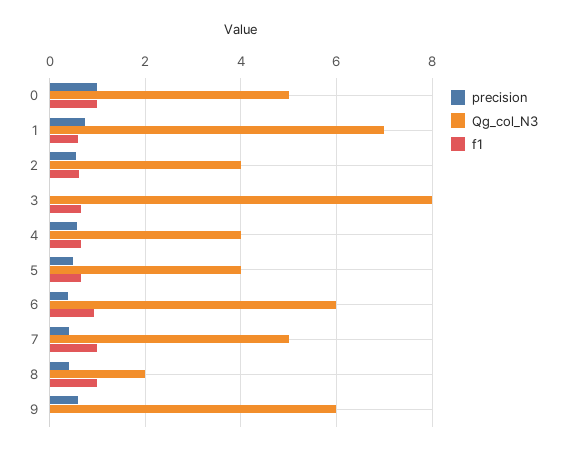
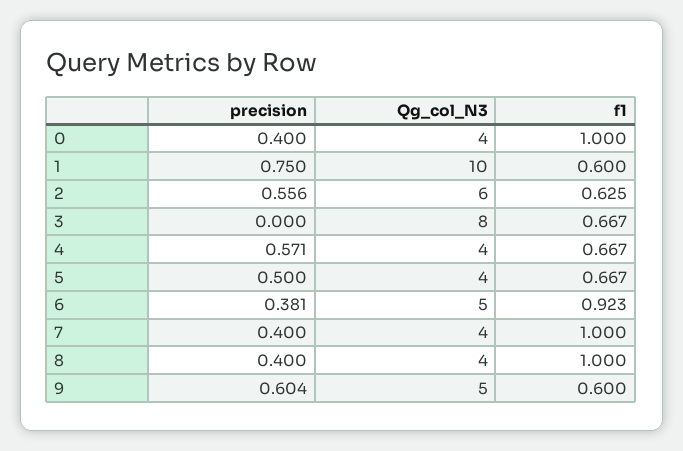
precision, 0: 1 -> 0.4
Qg_col_N3, 0: 5 -> 4
Qg_col_N3, 1: 7 -> 10
Qg_col_N3, 2: 4 -> 6
Qg_col_N3, 6: 6 -> 5
Qg_col_N3, 7: 5 -> 4
Qg_col_N3, 8: 2 -> 4
Qg_col_N3, 9: 6 -> 5
f1, 9: 0 -> 0.6

